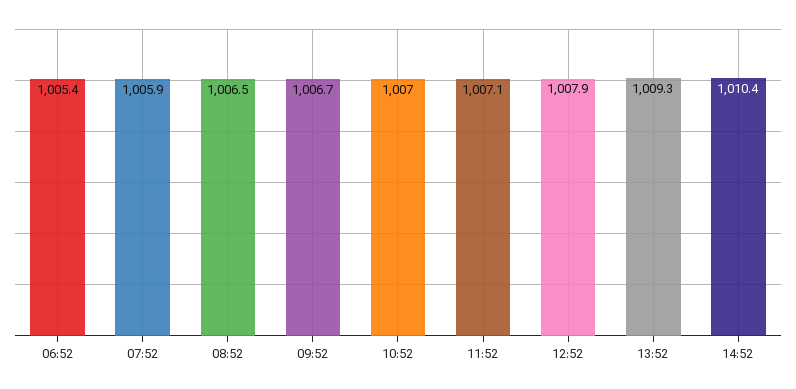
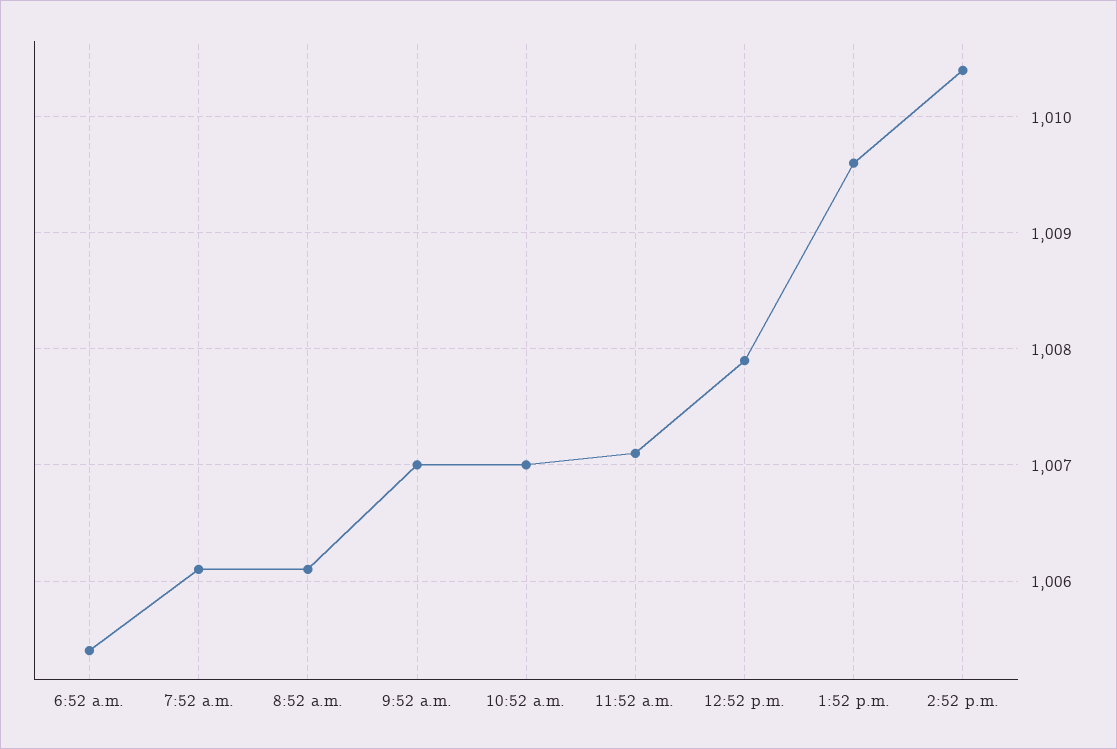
07:52: 1005.9 -> 1006.1
08:52: 1006.5 -> 1006.1
09:52: 1006.7 -> 1007
13:52: 1009.3 -> 1009.6

